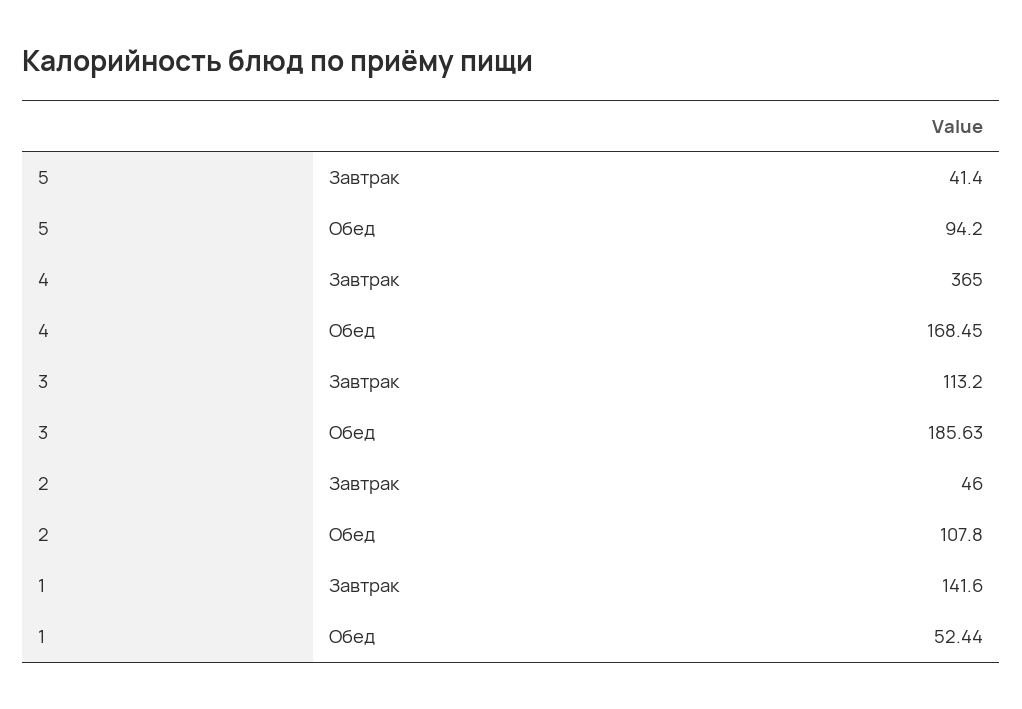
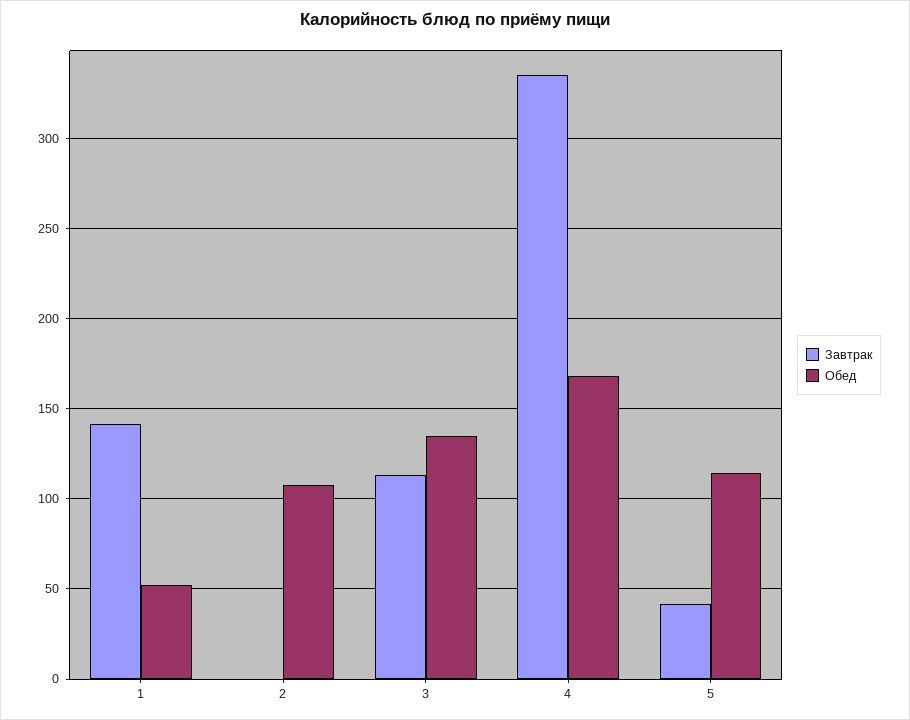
Обед, 5: 94.2 -> 115
Завтрак, 4: 365 -> 335
Обед, 3: 185.63 -> 135
Завтрак, 2: 46 -> 0

